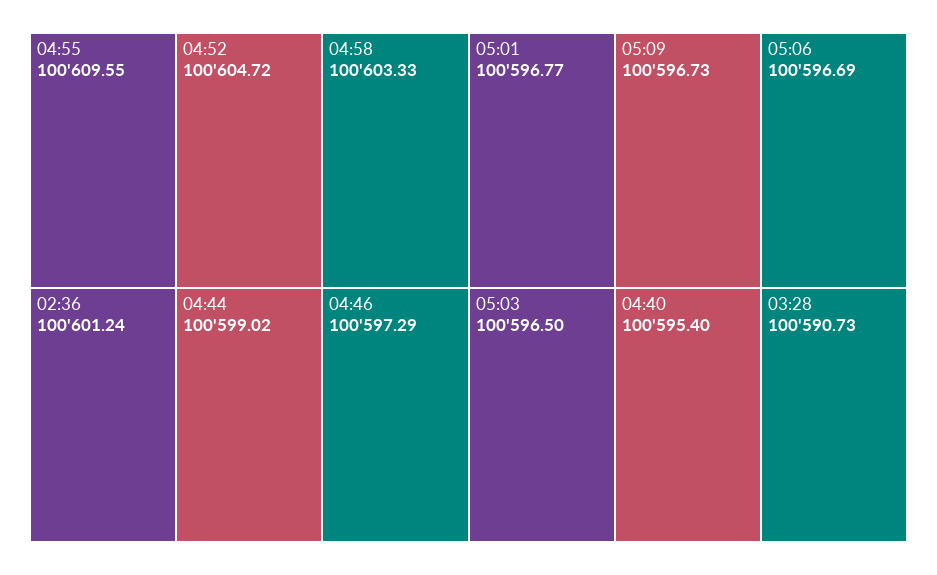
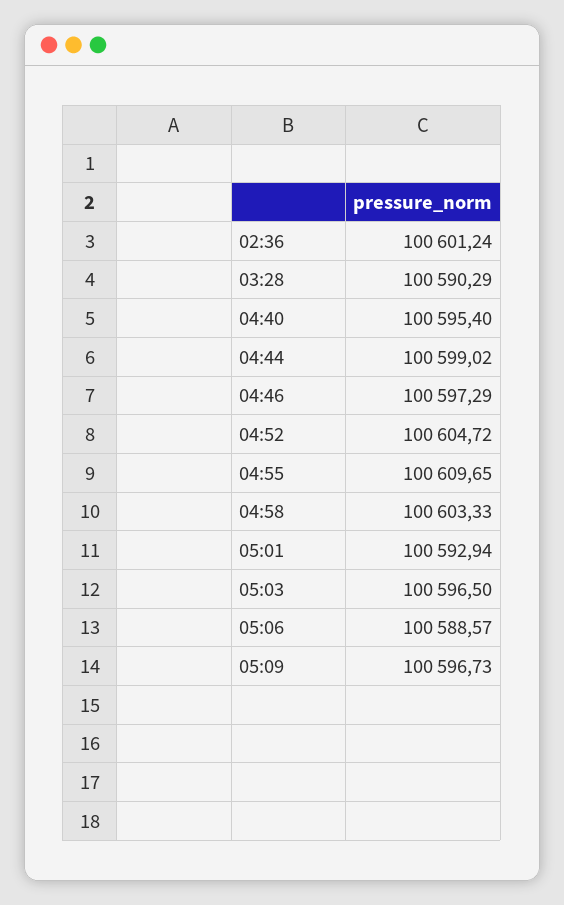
04:55: 100609.55 -> 100609.65
05:01: 100596.77 -> 100592.94
05:06: 100596.69 -> 100588.57
03:28: 100590.73 -> 100590.29

